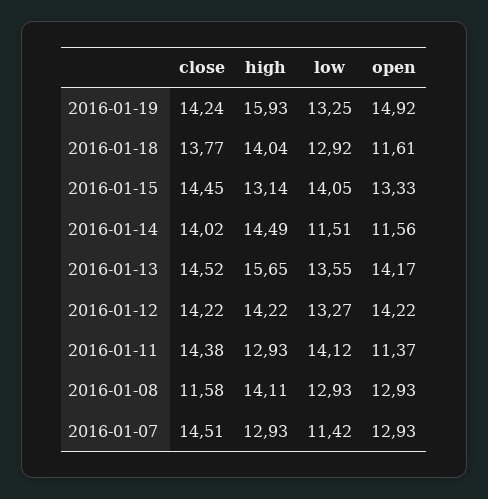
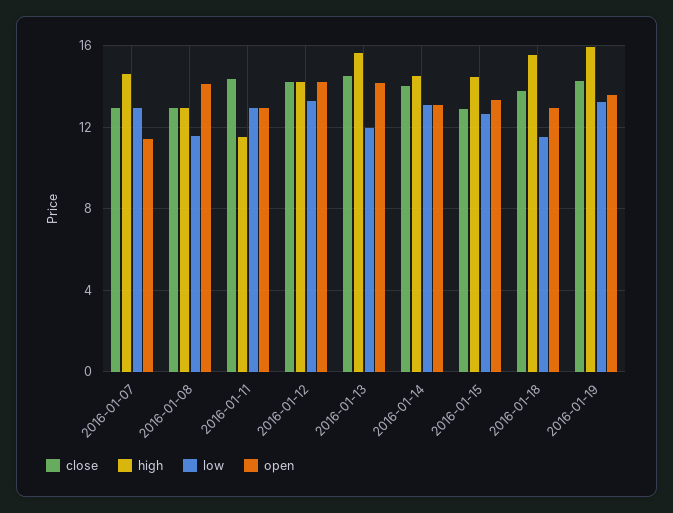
open, 2016-01-19: 14.92 -> 13.5
high, 2016-01-18: 14.04 -> 15.5
low, 2016-01-18: 12.92 -> 11.5
open, 2016-01-18: 11.61 -> 13
close, 2016-01-15: 14.45 -> 13
high, 2016-01-15: 13.14 -> 14.5
low, 2016-01-15: 14.05 -> 12.5
low, 2016-01-14: 11.51 -> 13
open, 2016-01-14: 11.56 -> 13
low, 2016-01-13: 13.55 -> 12
high, 2016-01-11: 12.93 -> 11.5
low, 2016-01-11: 14.12 -> 13
open, 2016-01-11: 11.37 -> 13
close, 2016-01-08: 11.58 -> 13
high, 2016-01-08: 14.11 -> 13
low, 2016-01-08: 12.93 -> 11.5
open, 2016-01-08: 12.93 -> 14
close, 2016-01-07: 14.51 -> 13
high, 2016-01-07: 12.93 -> 14.5
low, 2016-01-07: 11.42 -> 13
open, 2016-01-07: 12.93 -> 11.5

